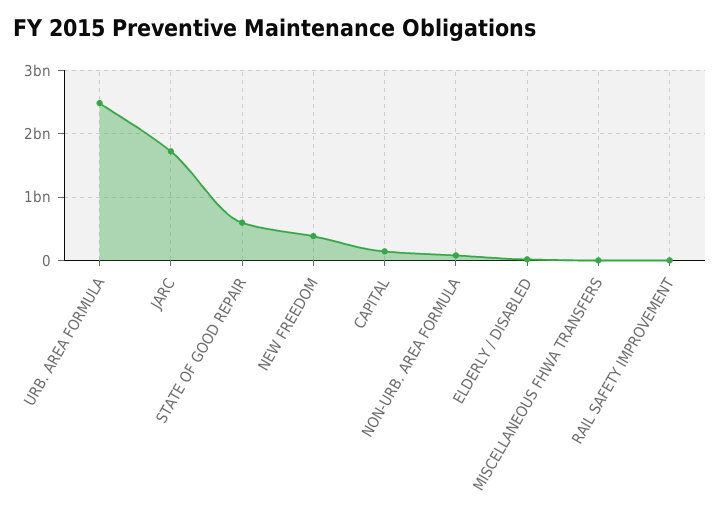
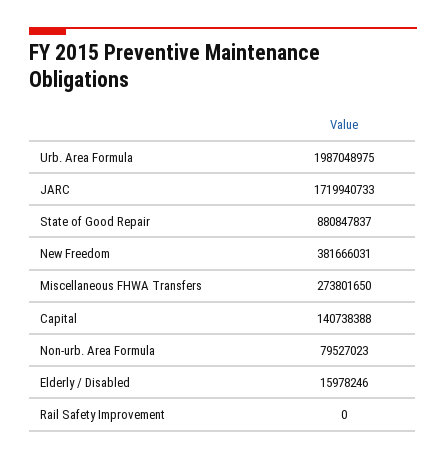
URB. AREA FORMULA: 2500000000 -> 1987048975
STATE OF GOOD REPAIR: 600000000 -> 880847837
MISCELLANEOUS FHWA TRANSFERS: 0 -> 273801650

